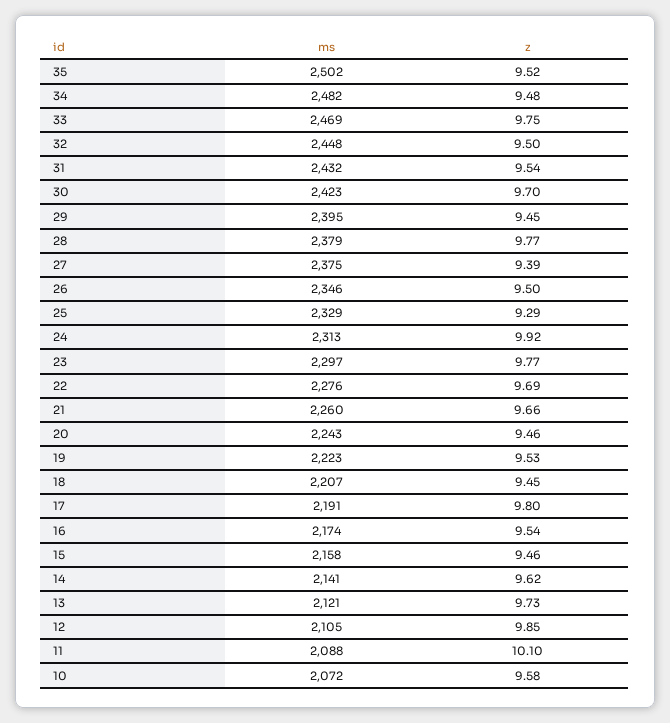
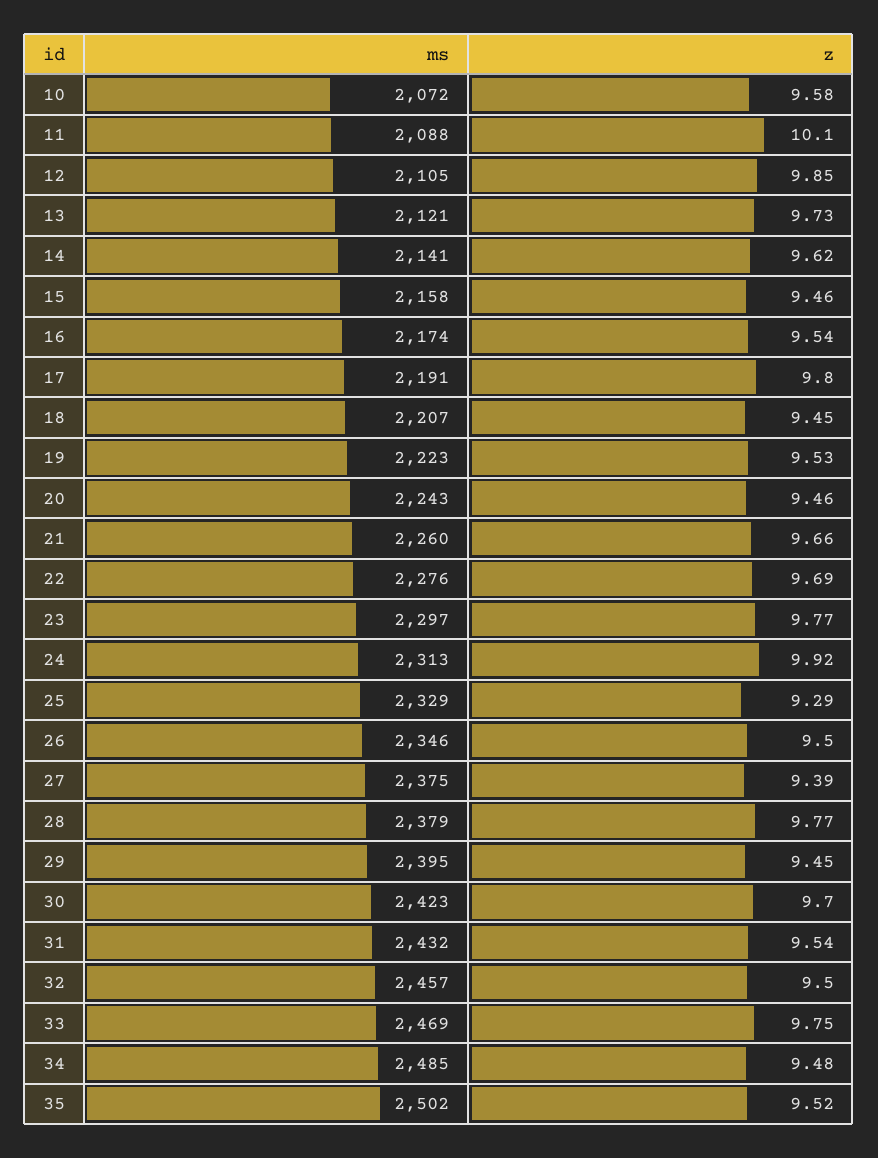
ms, 34: 2482 -> 2485
ms, 32: 2448 -> 2457

